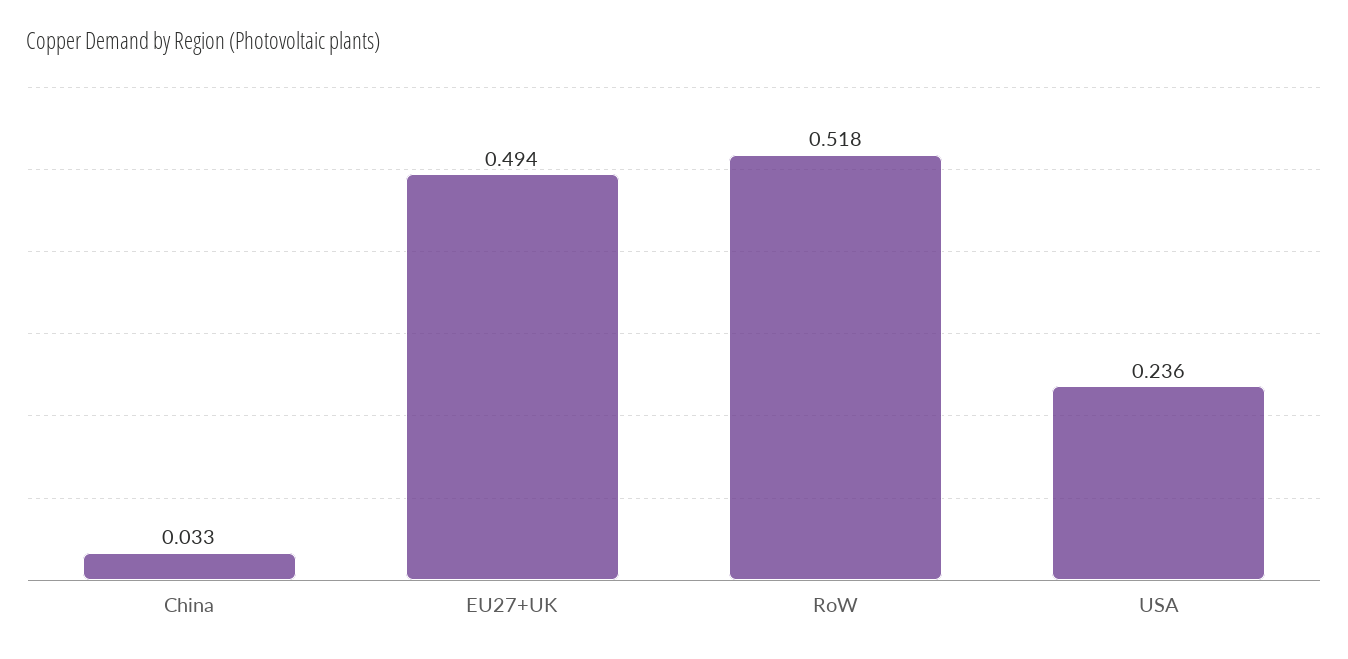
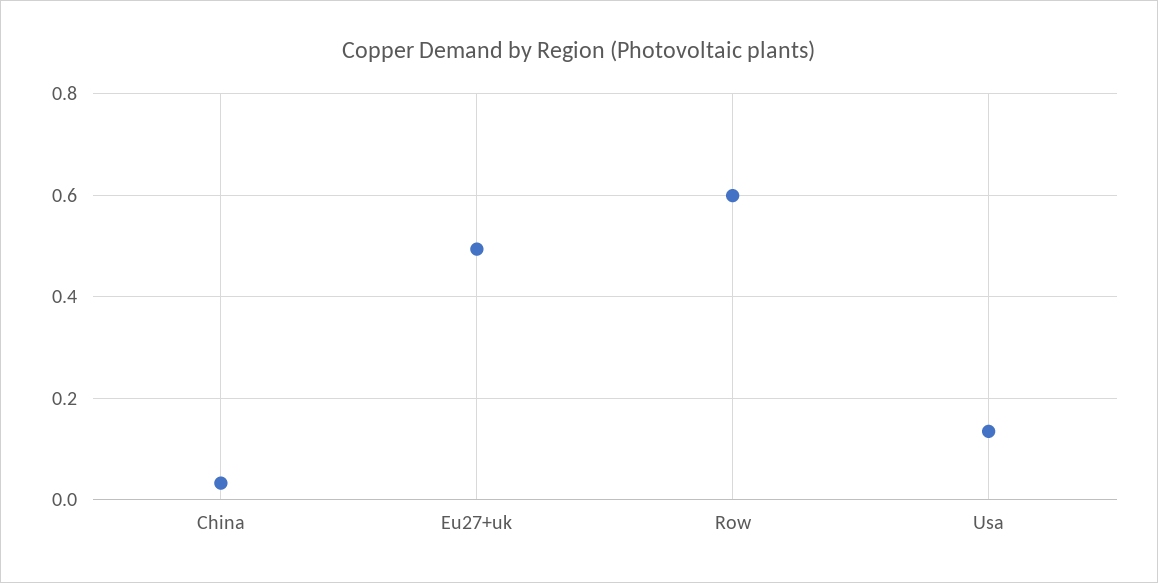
RoW: 0.518 -> 0.6
USA: 0.236 -> 0.14

